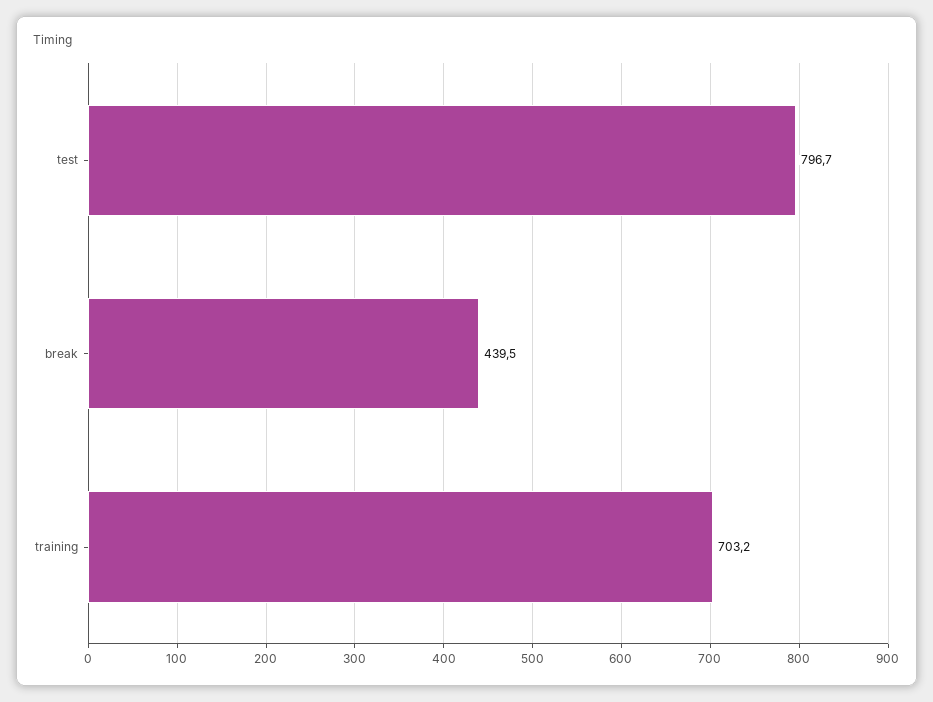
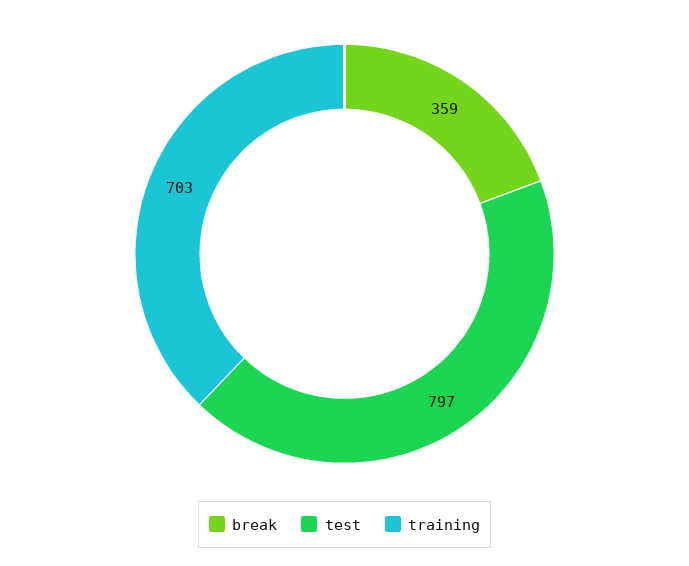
break: 439.5 -> 359

